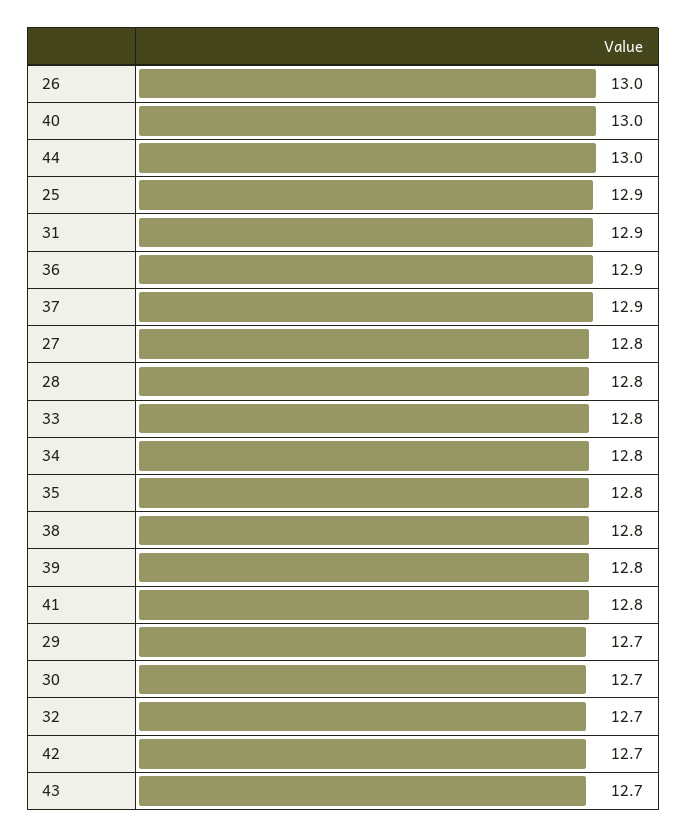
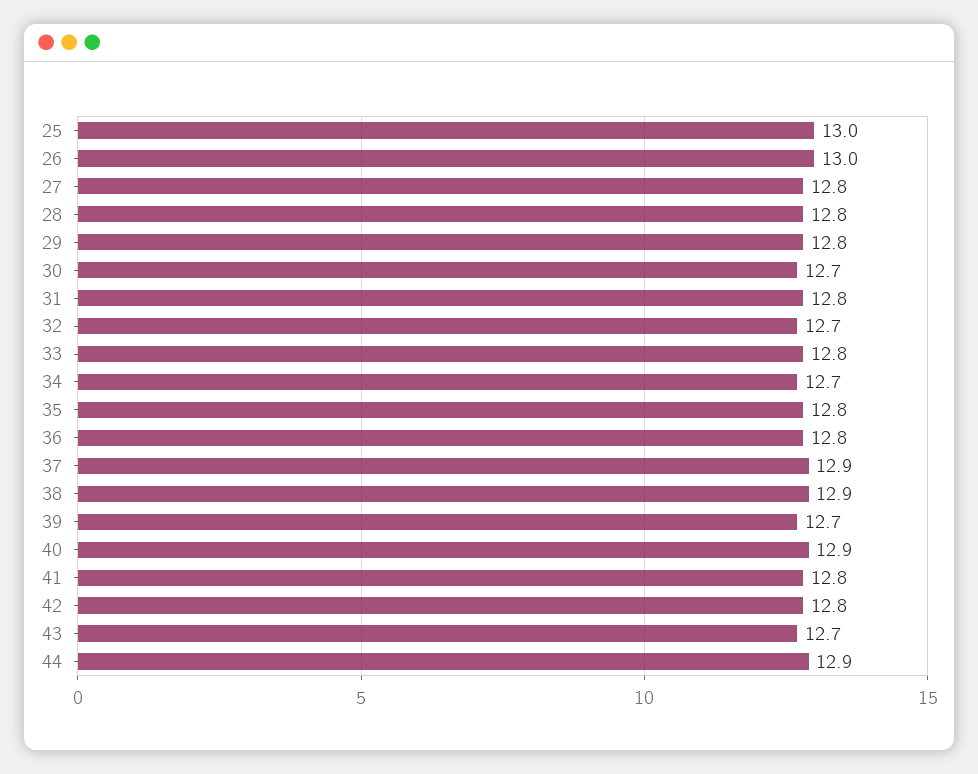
40: 13 -> 12.9
44: 13 -> 12.9
25: 12.9 -> 13
31: 12.9 -> 12.8
36: 12.9 -> 12.8
34: 12.8 -> 12.7
38: 12.8 -> 12.9
39: 12.8 -> 12.7
29: 12.7 -> 12.8
42: 12.7 -> 12.8

